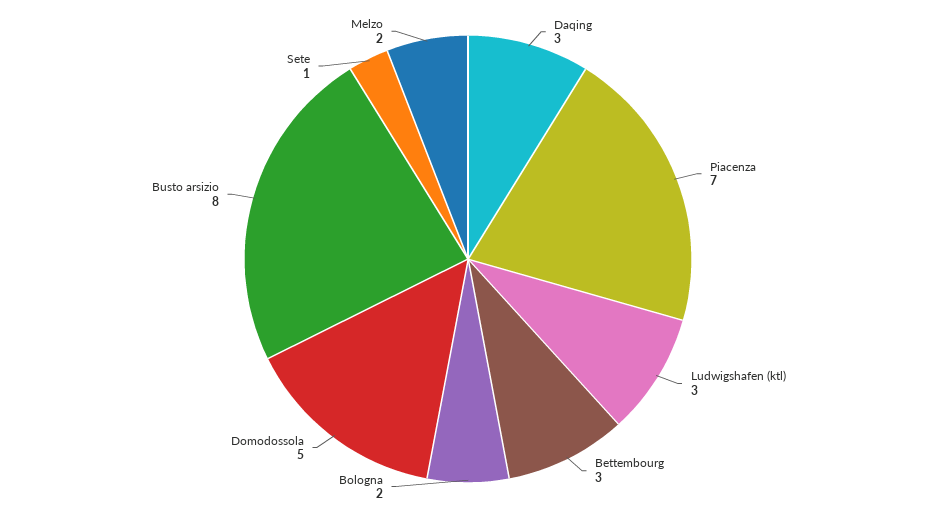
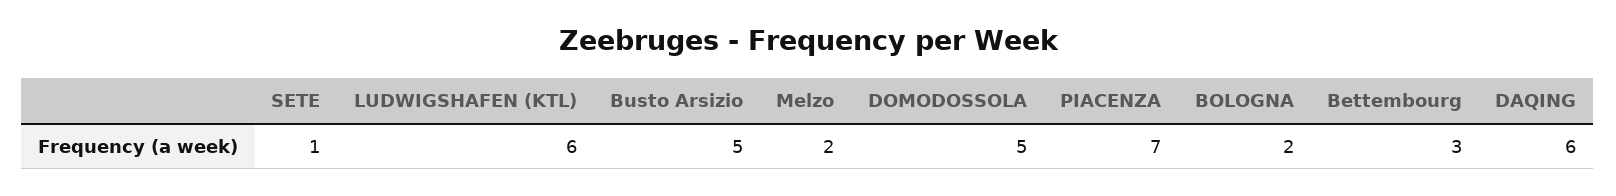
Daqing: 3 -> 6
Ludwigshafen (ktl): 3 -> 6
Busto arsizio: 8 -> 5

